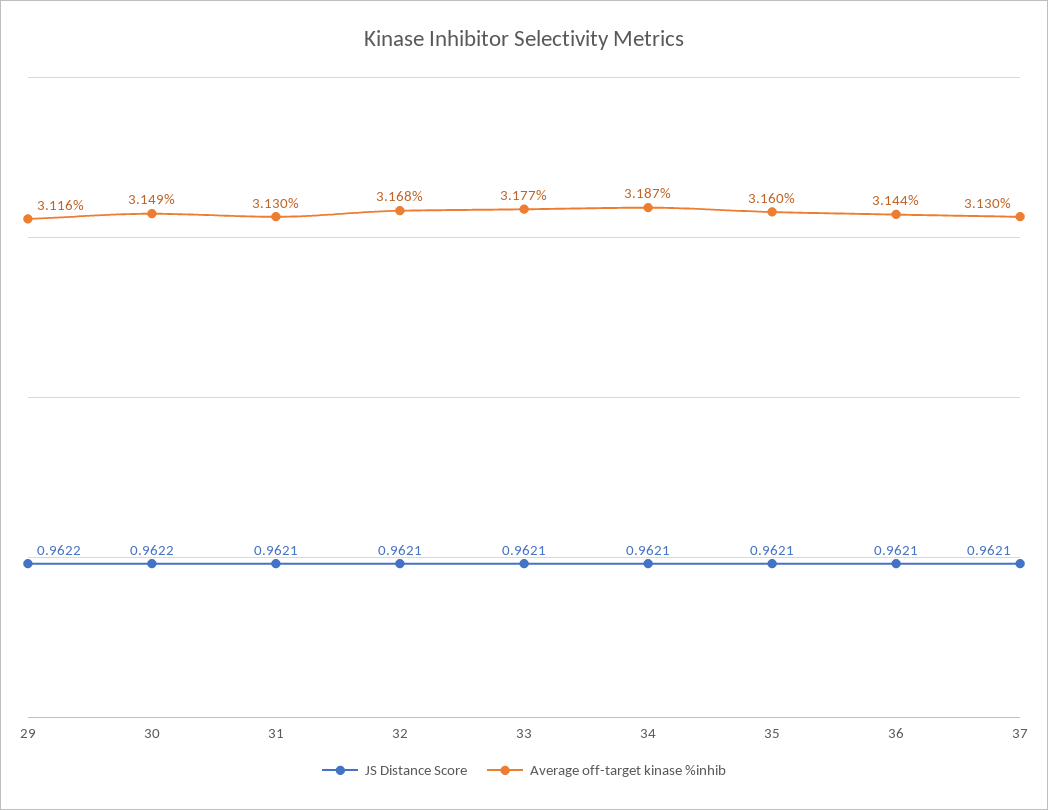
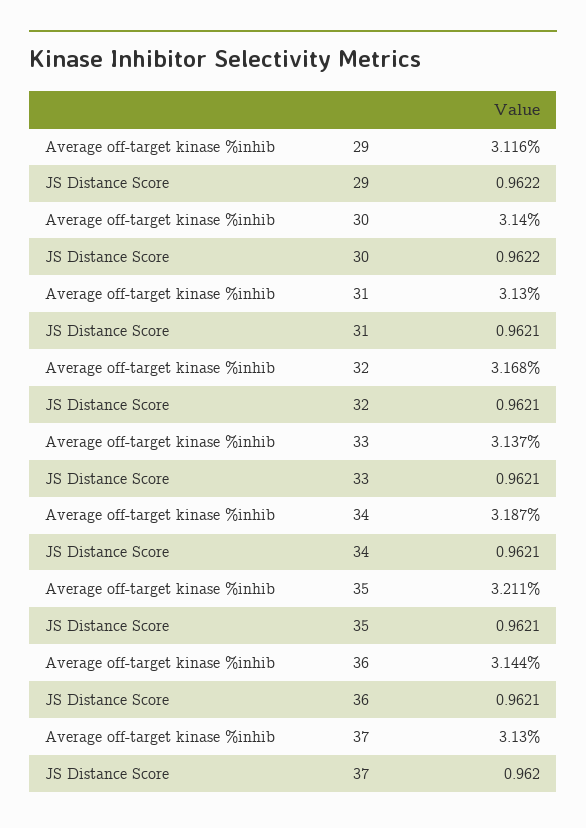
Average off-target kinase %inhib, 30: 3.149 -> 3.14
Average off-target kinase %inhib, 33: 3.177 -> 3.137
Average off-target kinase %inhib, 35: 3.16 -> 3.211
JS Distance Score, 37: 0.9621 -> 0.962

